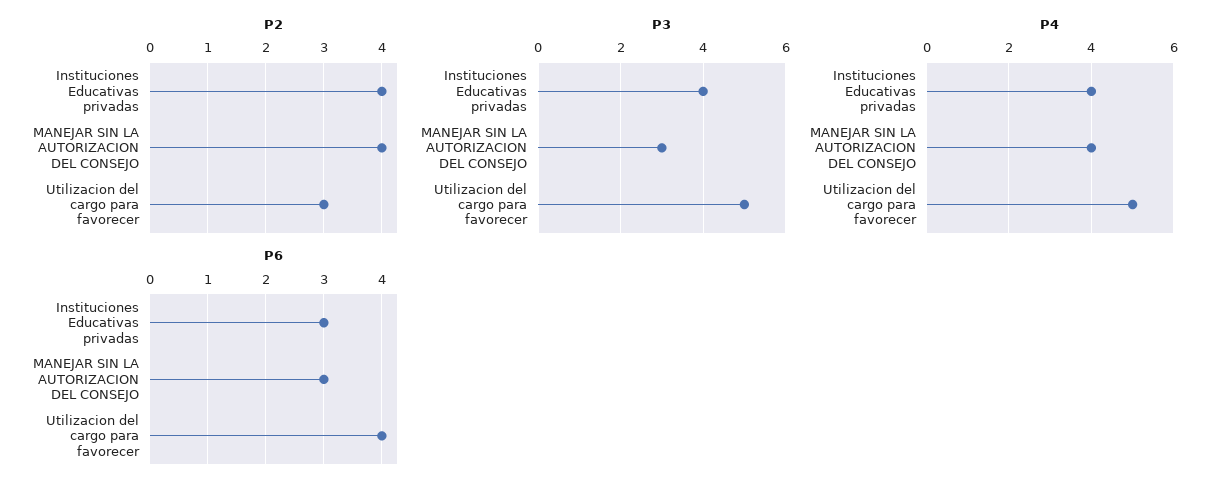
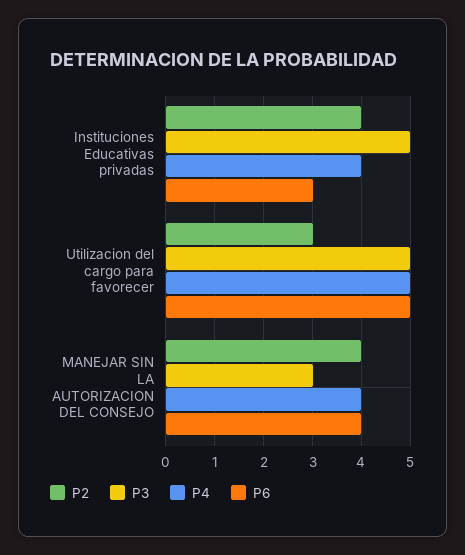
P3, Instituciones Educativas privadas: 4 -> 5
P6, MANEJAR SIN LA AUTORIZACION DEL CONSEJO: 3 -> 4
P6, Utilizacion del cargo para favorecer: 4 -> 5

